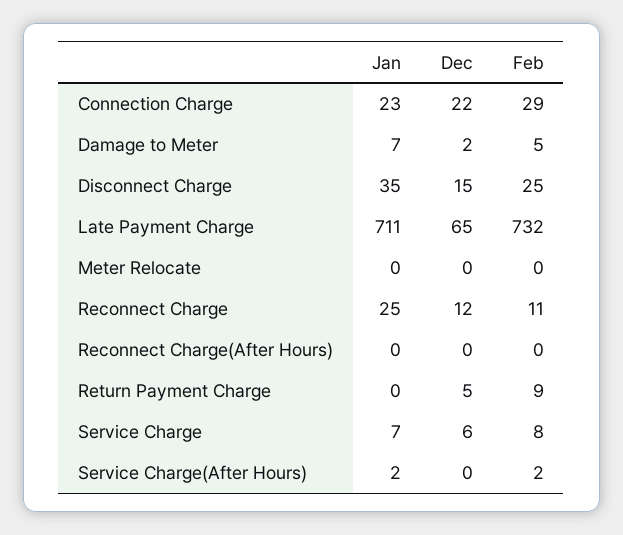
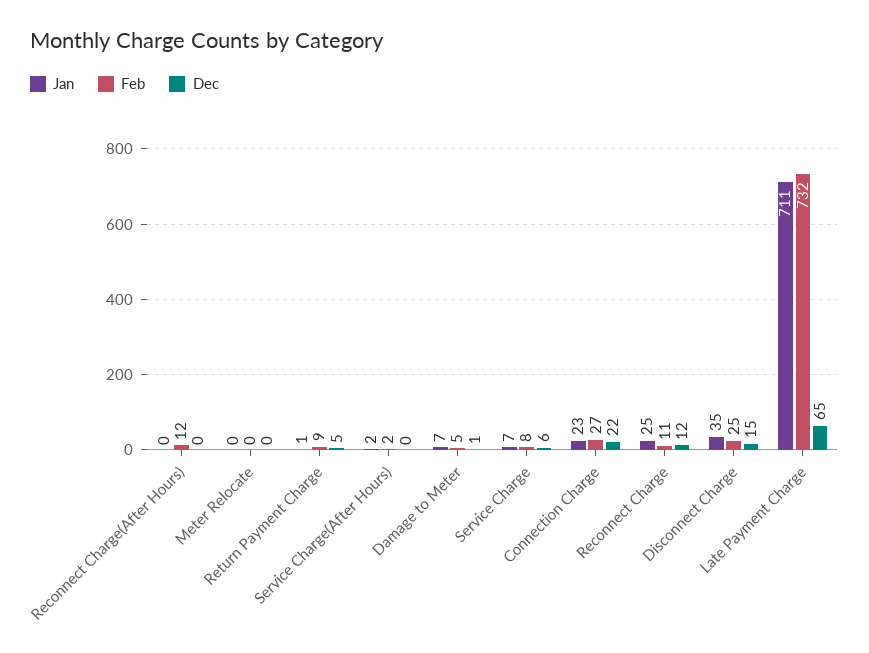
Feb, Connection Charge: 29 -> 27
Dec, Damage to Meter: 2 -> 1
Feb, Reconnect Charge(After Hours): 0 -> 12
Jan, Return Payment Charge: 0 -> 1

